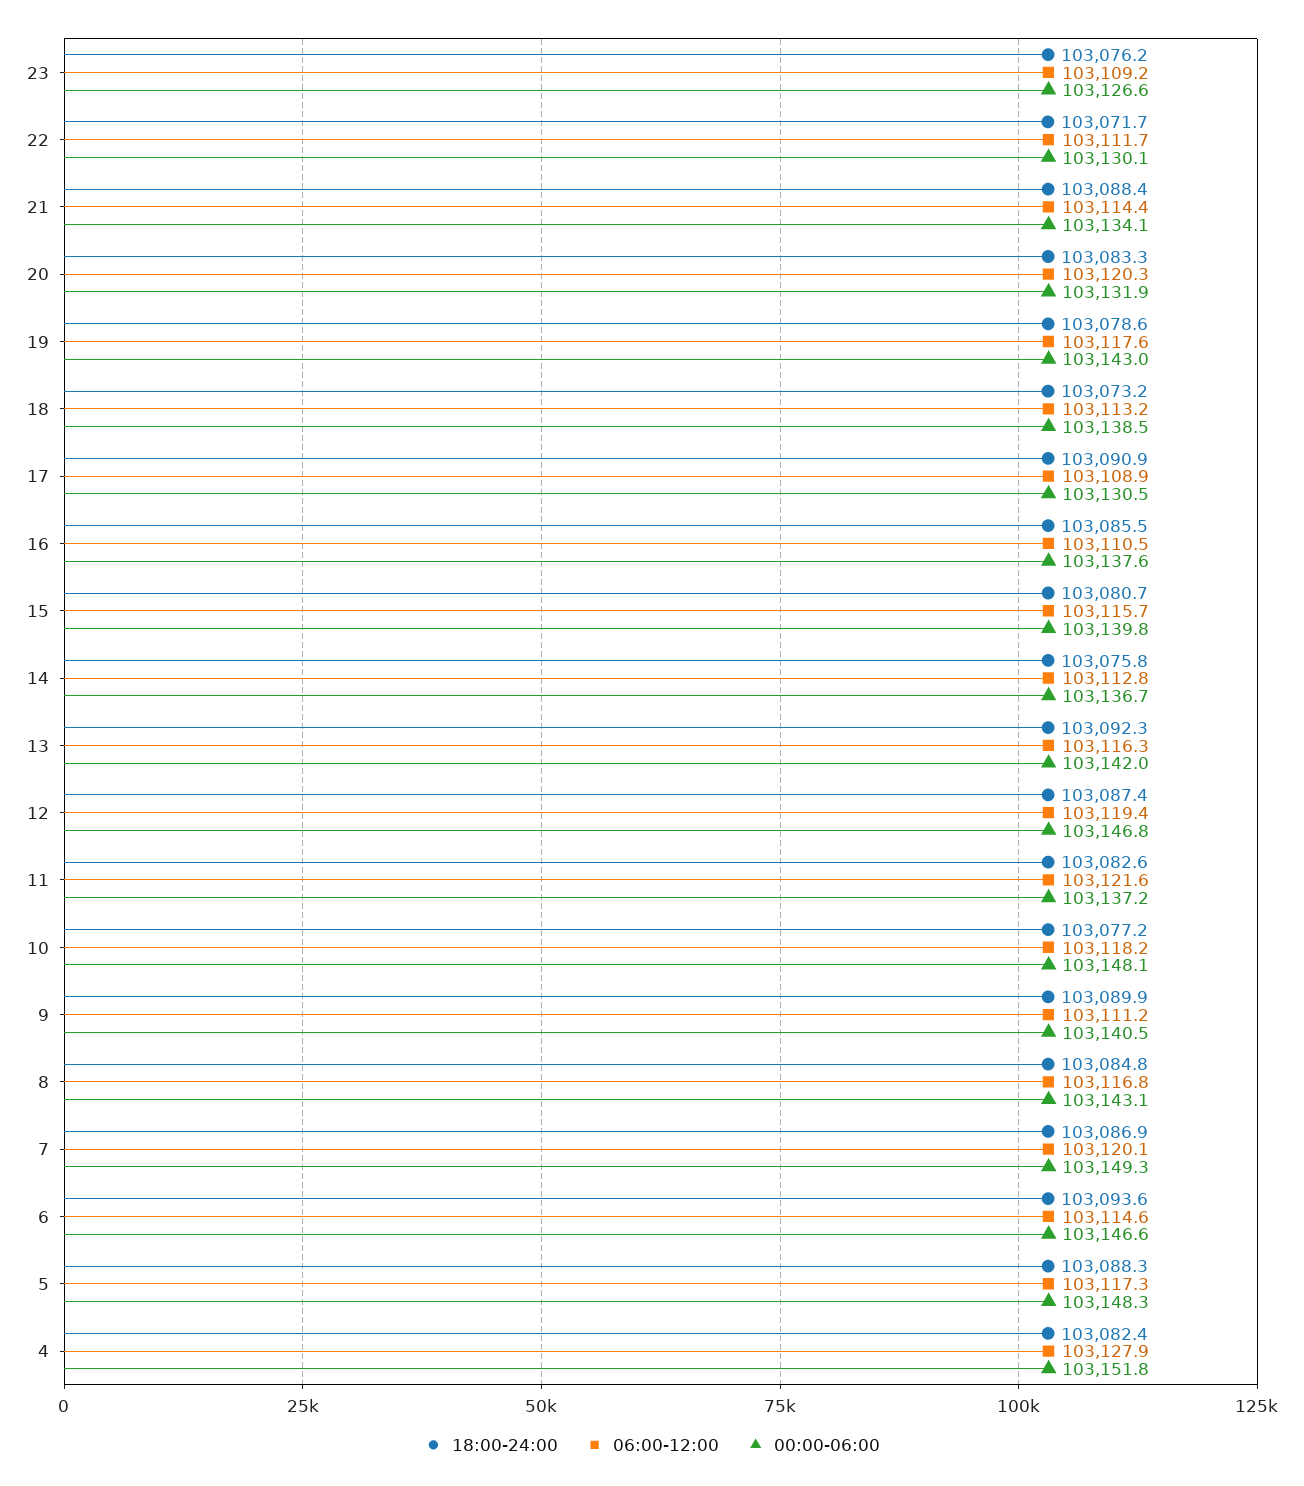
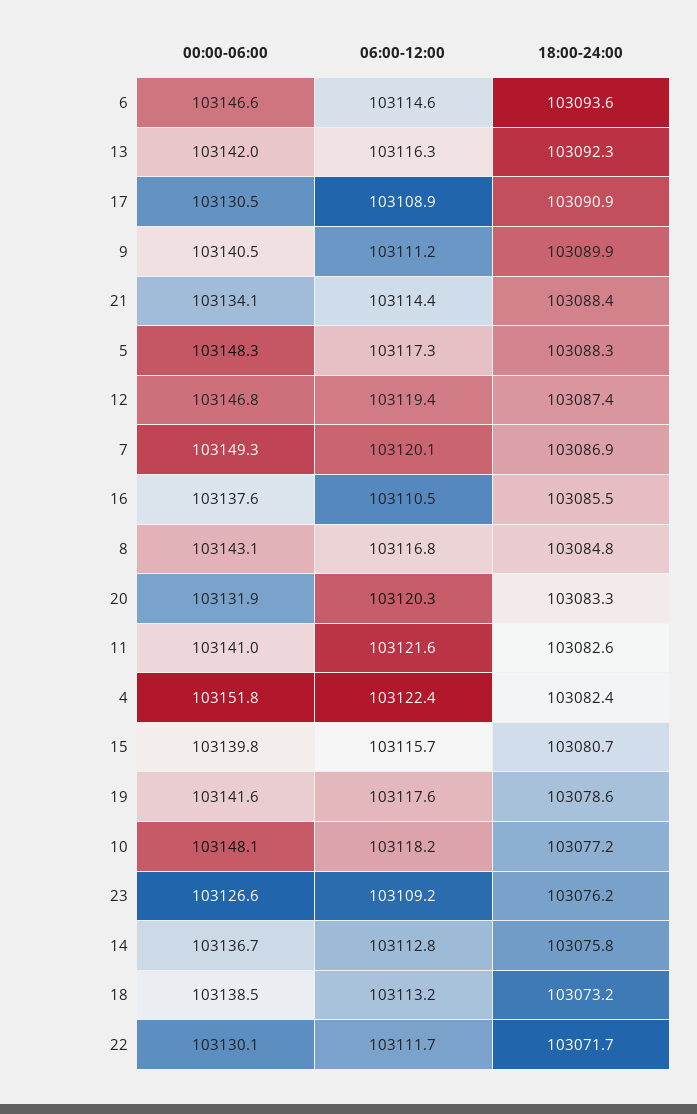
00:00-06:00, 19: 103143 -> 103141.6
00:00-06:00, 11: 103137.2 -> 103141
06:00-12:00, 4: 103127.9 -> 103122.4

